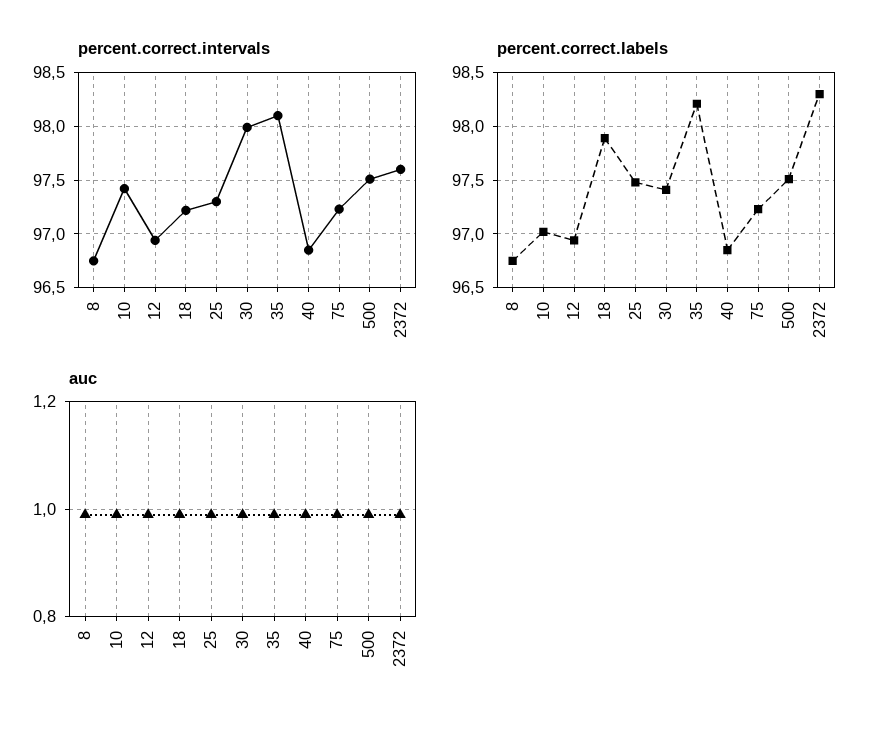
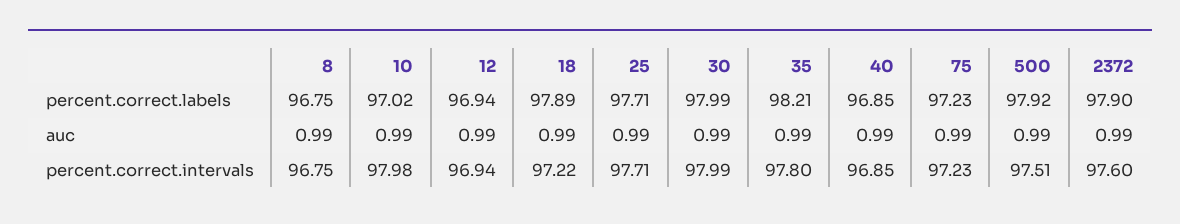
percent.correct.intervals, 10: 97.4 -> 97.98
percent.correct.intervals, 25: 97.3 -> 97.71
percent.correct.intervals, 35: 98.1 -> 97.8
percent.correct.labels, 25: 97.5 -> 97.71
percent.correct.labels, 30: 97.4 -> 97.99
percent.correct.labels, 500: 97.5 -> 97.92
percent.correct.labels, 2372: 98.3 -> 97.9

